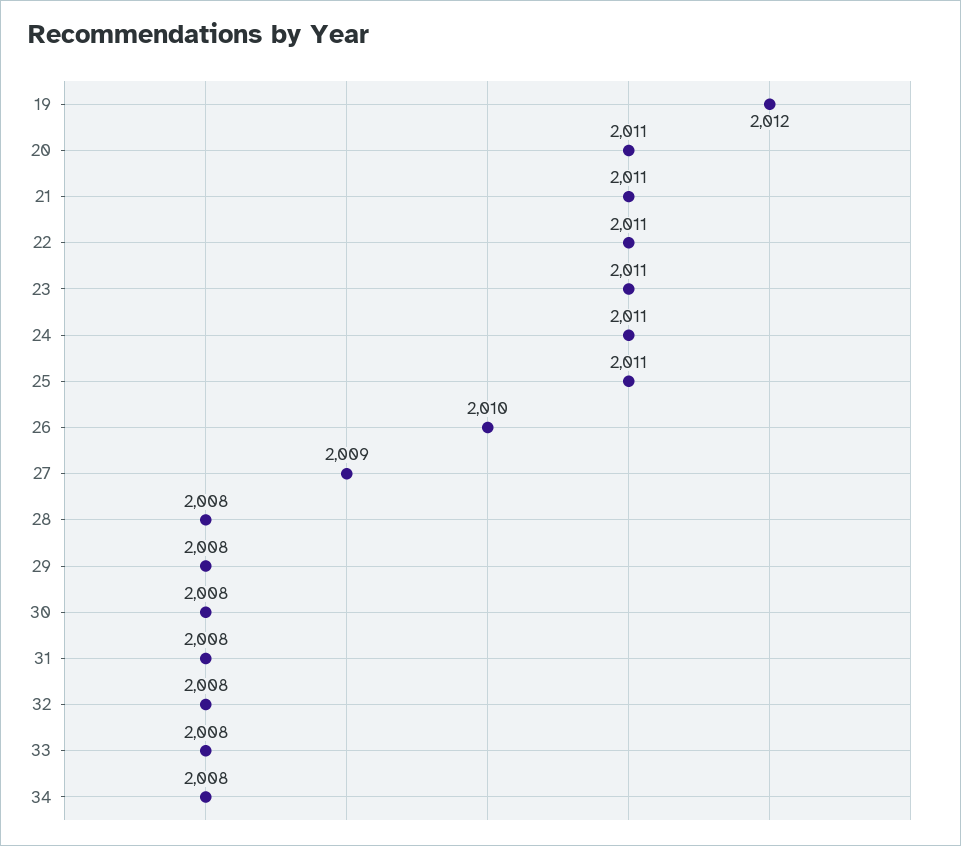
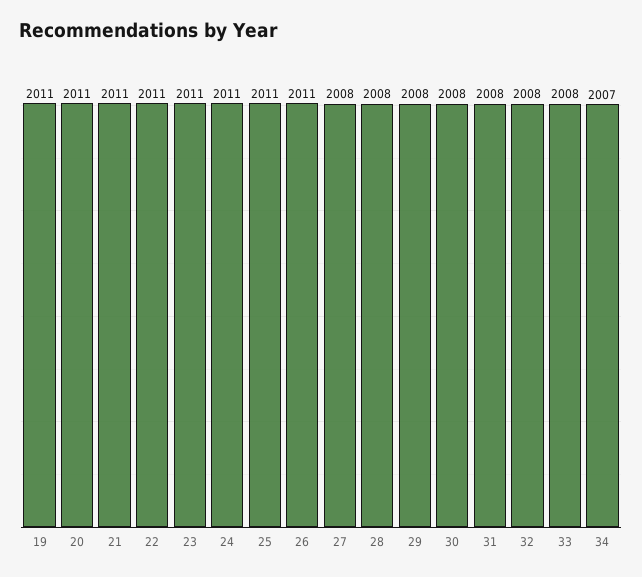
19: 2012 -> 2011
26: 2010 -> 2011
27: 2009 -> 2008
34: 2008 -> 2007

